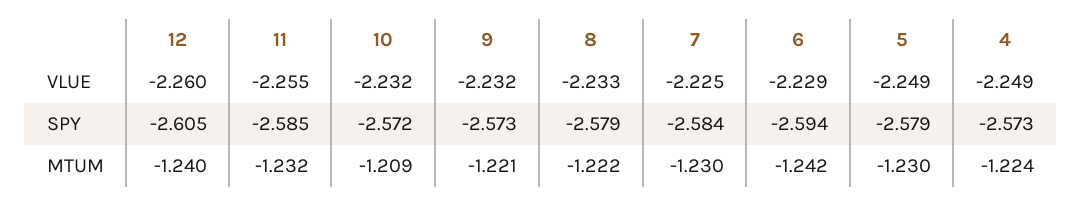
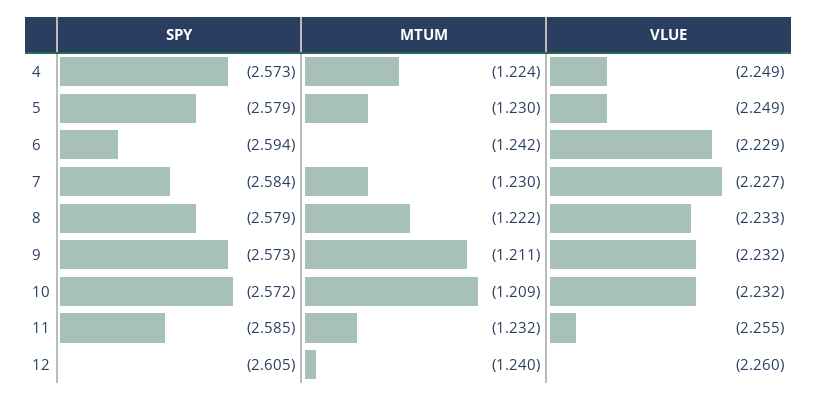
7, VLUE: -2.225 -> -2.227
9, MTUM: -1.221 -> -1.211

